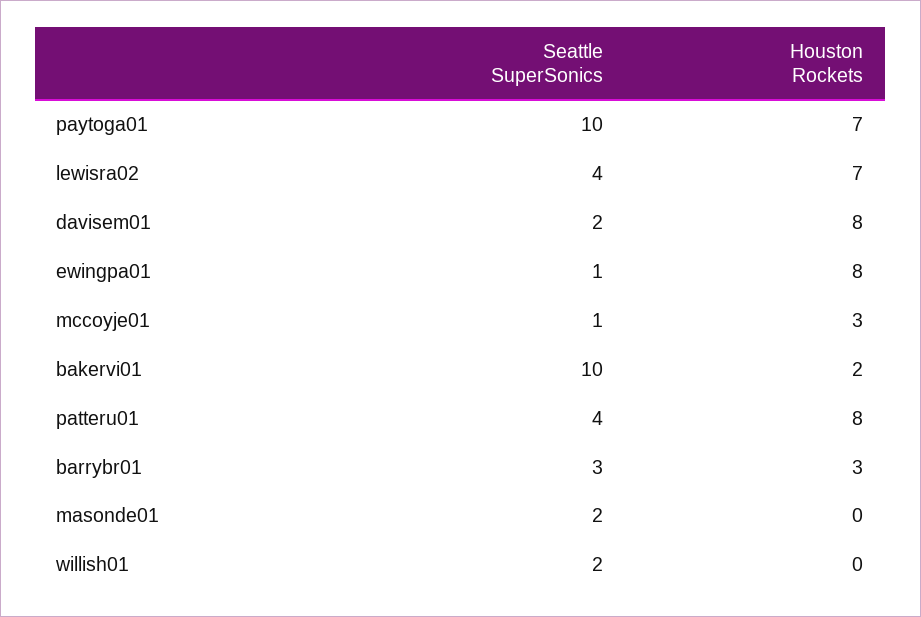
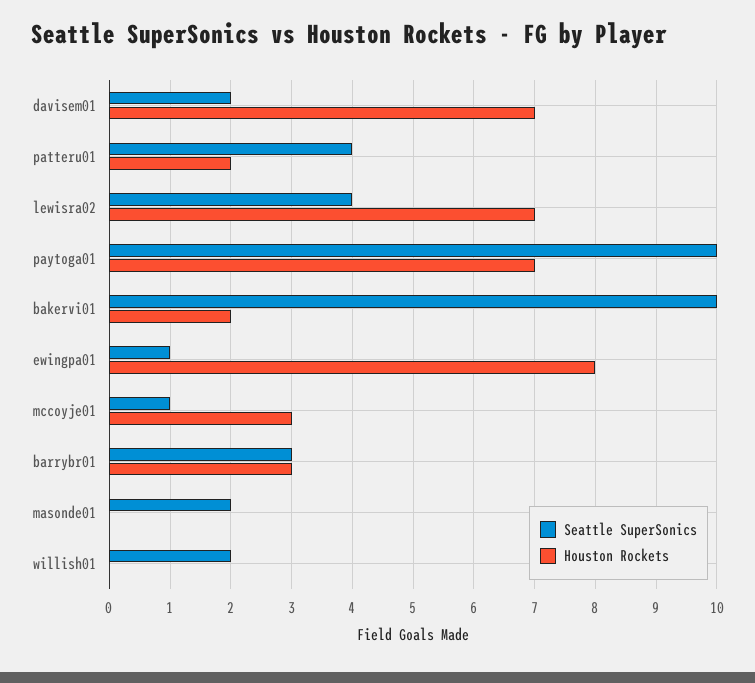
Houston Rockets, davisem01: 8 -> 7
Houston Rockets, patteru01: 8 -> 2

